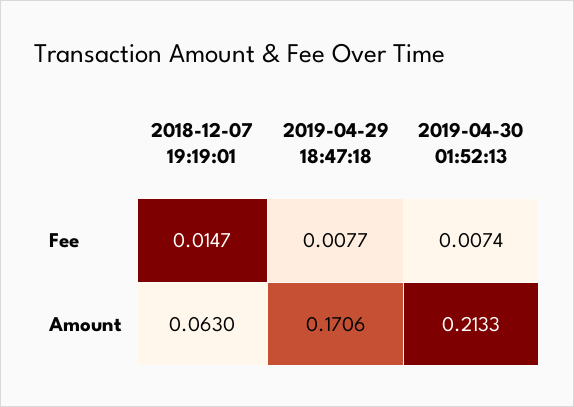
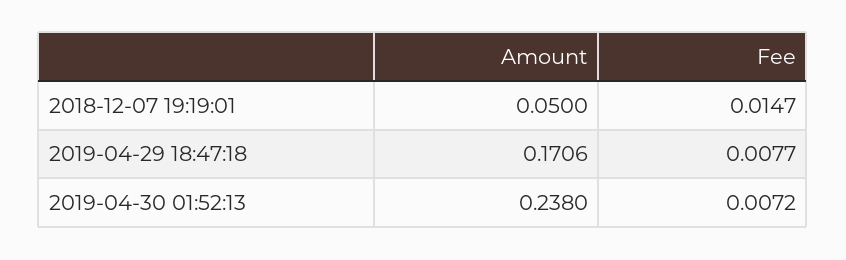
2019-04-30 01:52:13, Fee: 0.0074 -> 0.0072
2018-12-07 19:19:01, Amount: 0.063 -> 0.05
2019-04-30 01:52:13, Amount: 0.2133 -> 0.238

